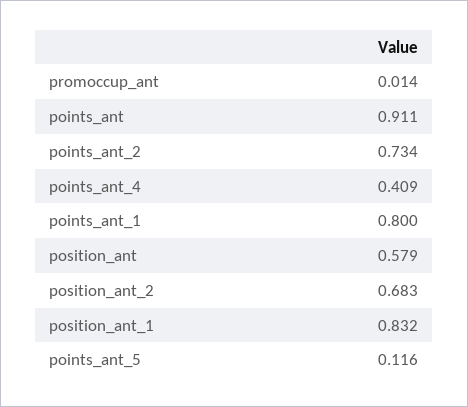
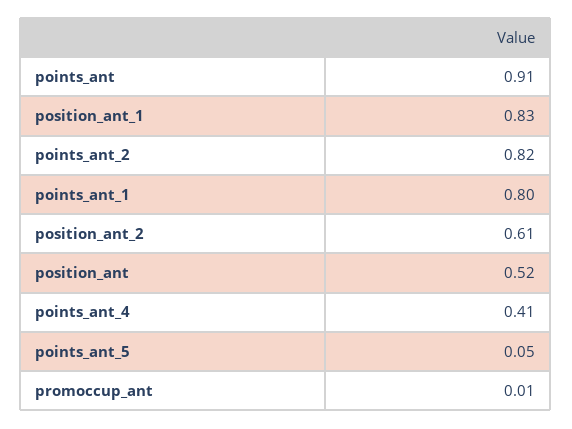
points_ant_2: 0.734 -> 0.82
position_ant: 0.579 -> 0.52
position_ant_2: 0.683 -> 0.61
points_ant_5: 0.116 -> 0.05

